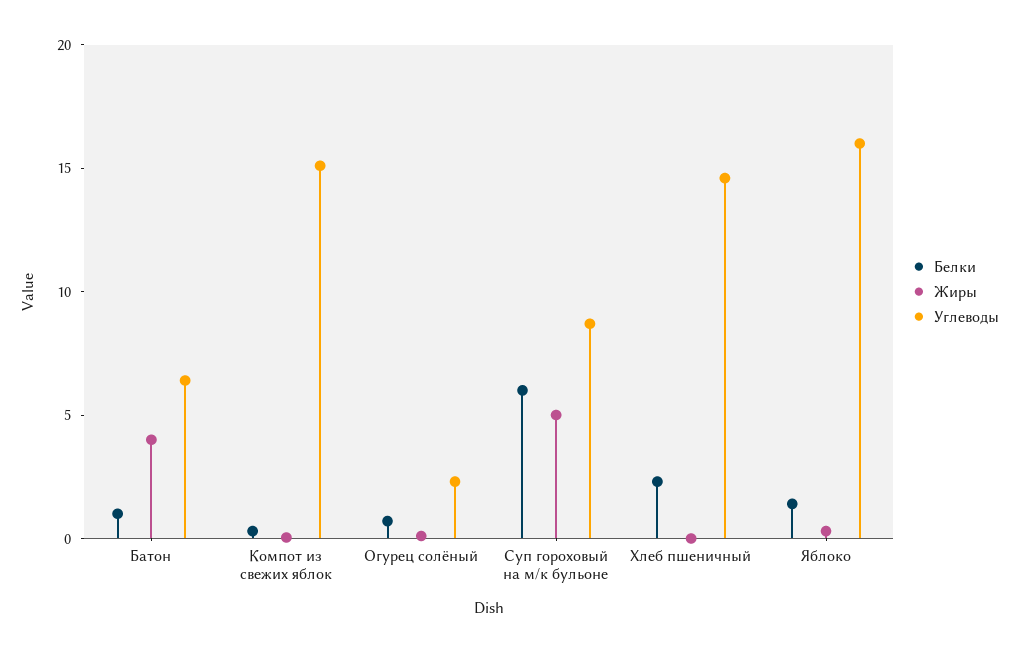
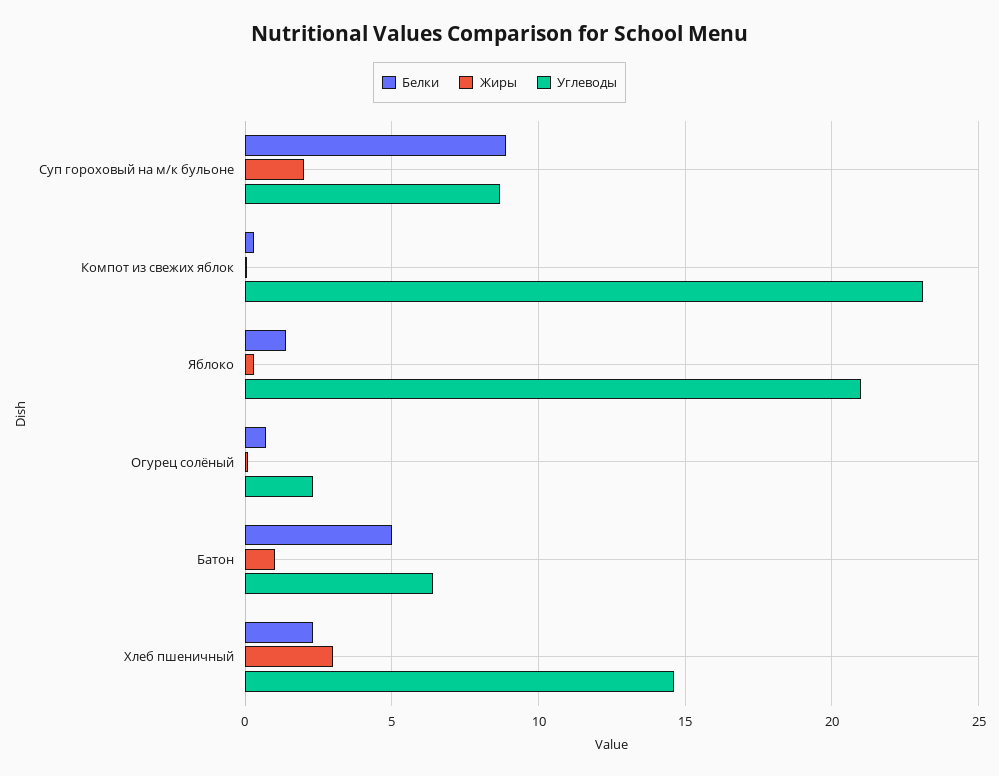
Белки, Батон: 1 -> 5
Жиры, Батон: 4 -> 1
Углеводы, Компот из свежих яблок: 15 -> 23
Белки, Суп гороховый на м/к бульоне: 6 -> 9
Жиры, Суп гороховый на м/к бульоне: 5 -> 2
Жиры, Хлеб пшеничный: 0 -> 3
Углеводы, Яблоко: 16 -> 21

